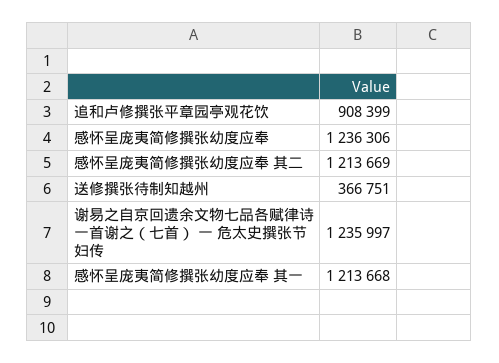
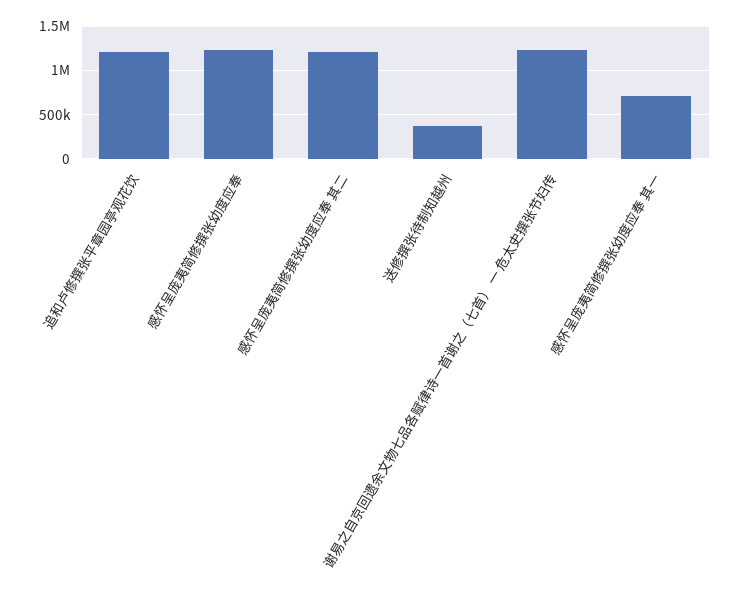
追和卢修撰张平章园亭观花饮: 908399 -> 1200000
感怀呈庞夷简修撰张幼度应奉 其一: 1213668 -> 700000

